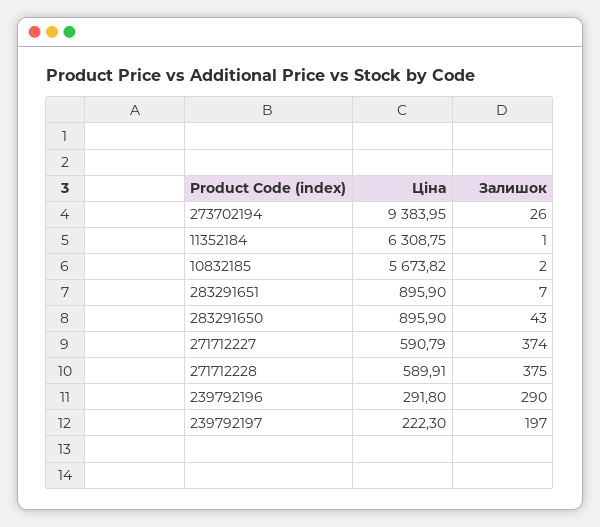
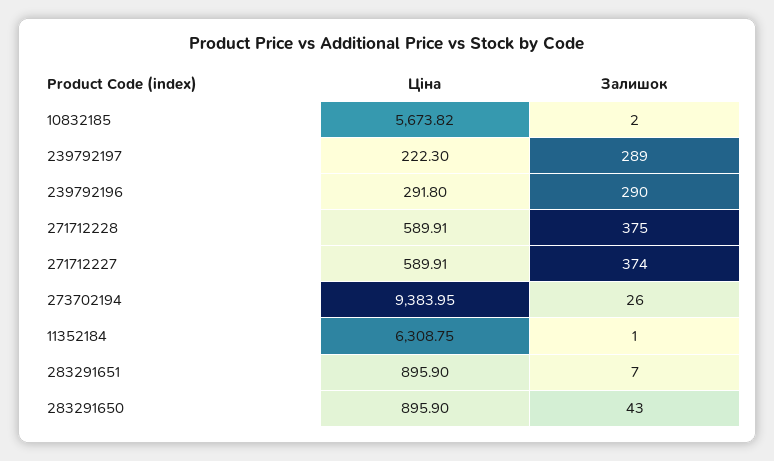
Ціна, 271712227: 590.79 -> 589.91
Залишок, 239792197: 197 -> 289

